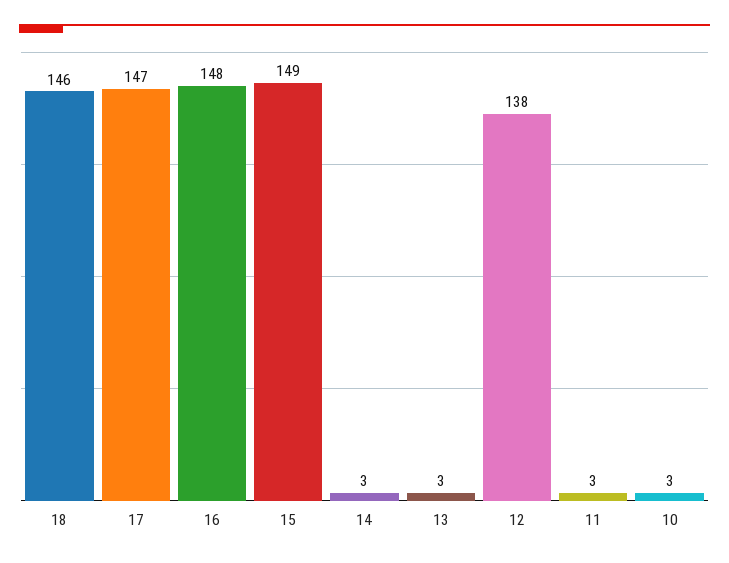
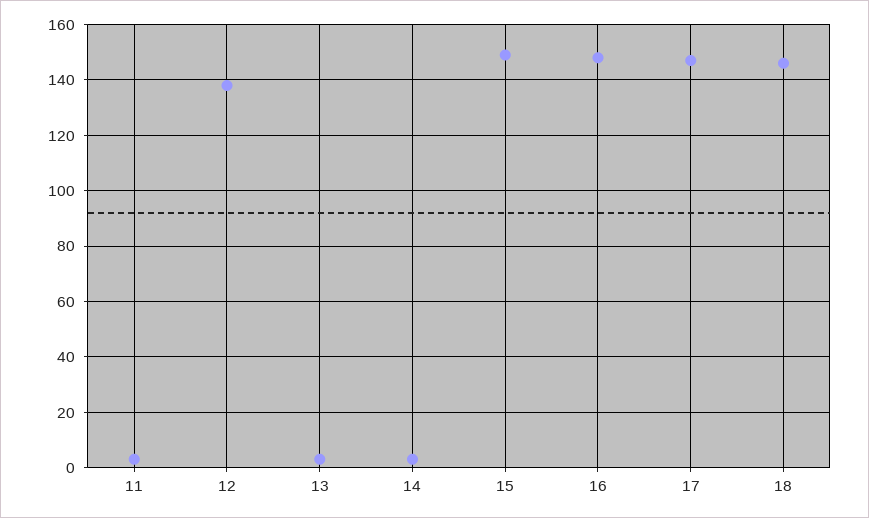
10: 3 -> none

